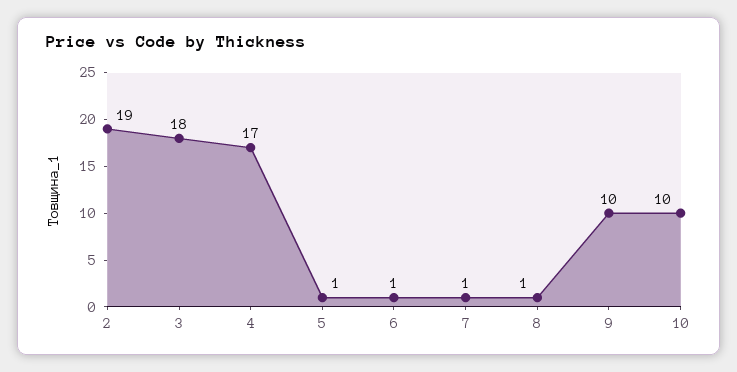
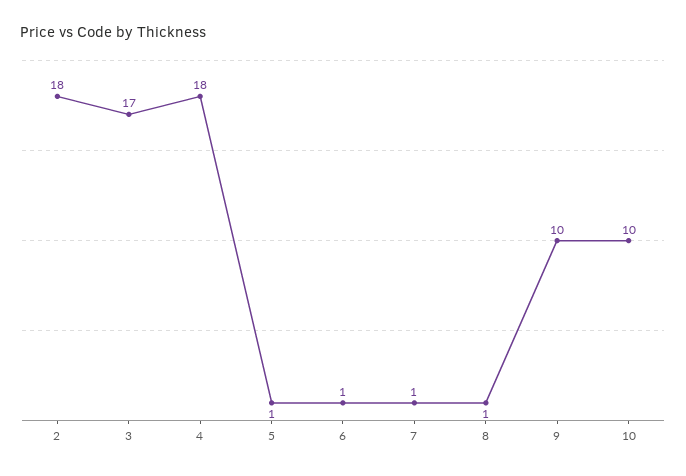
2: 19 -> 18
3: 18 -> 17
4: 17 -> 18

